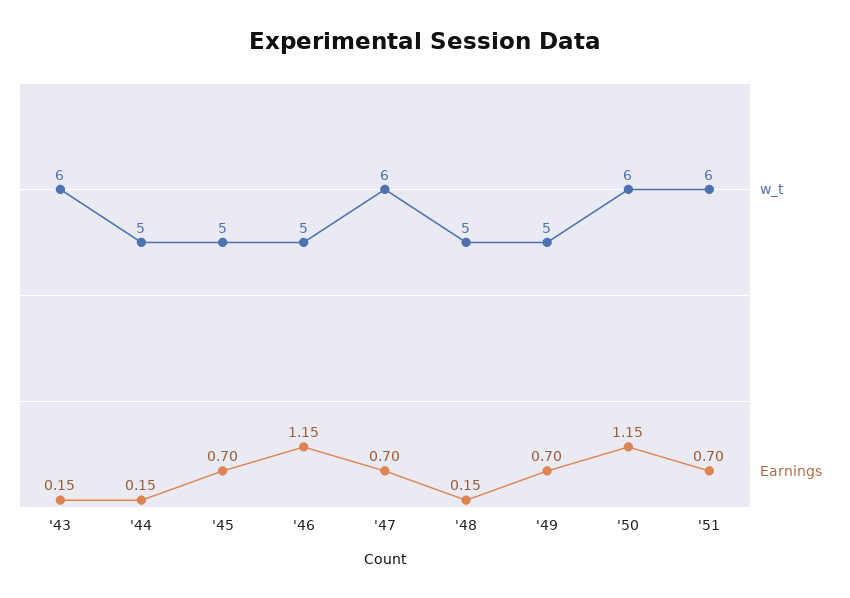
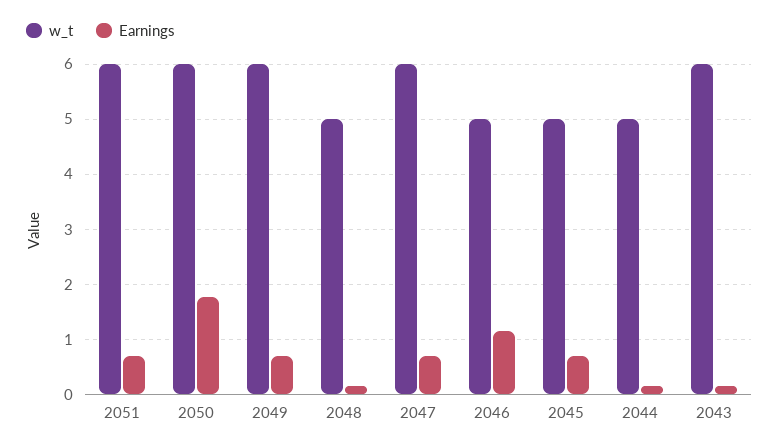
w_t, '49: 5 -> 6
Earnings, '50: 1.15 -> 1.8

